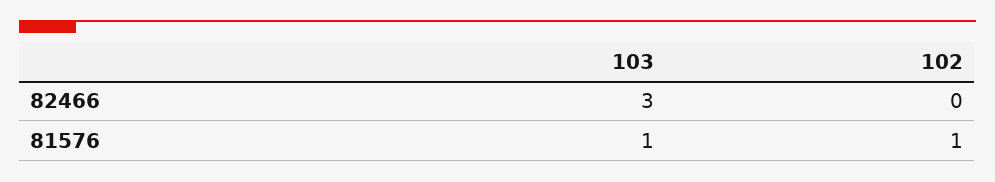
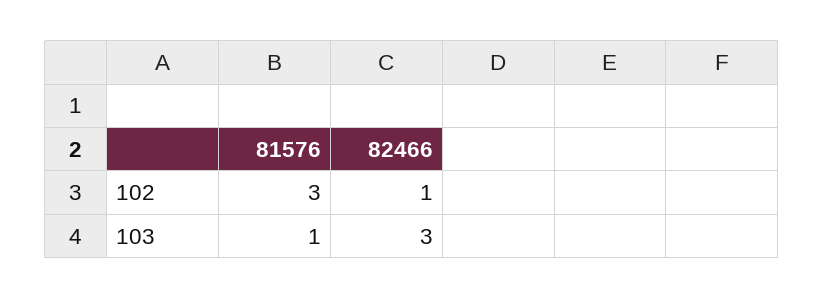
102, 82466: 0 -> 1
102, 81576: 1 -> 3

